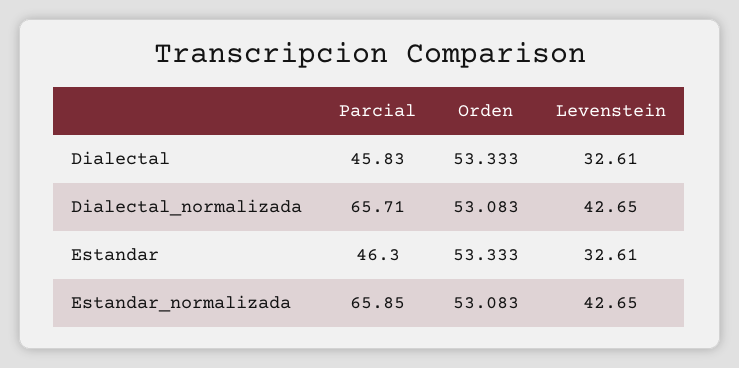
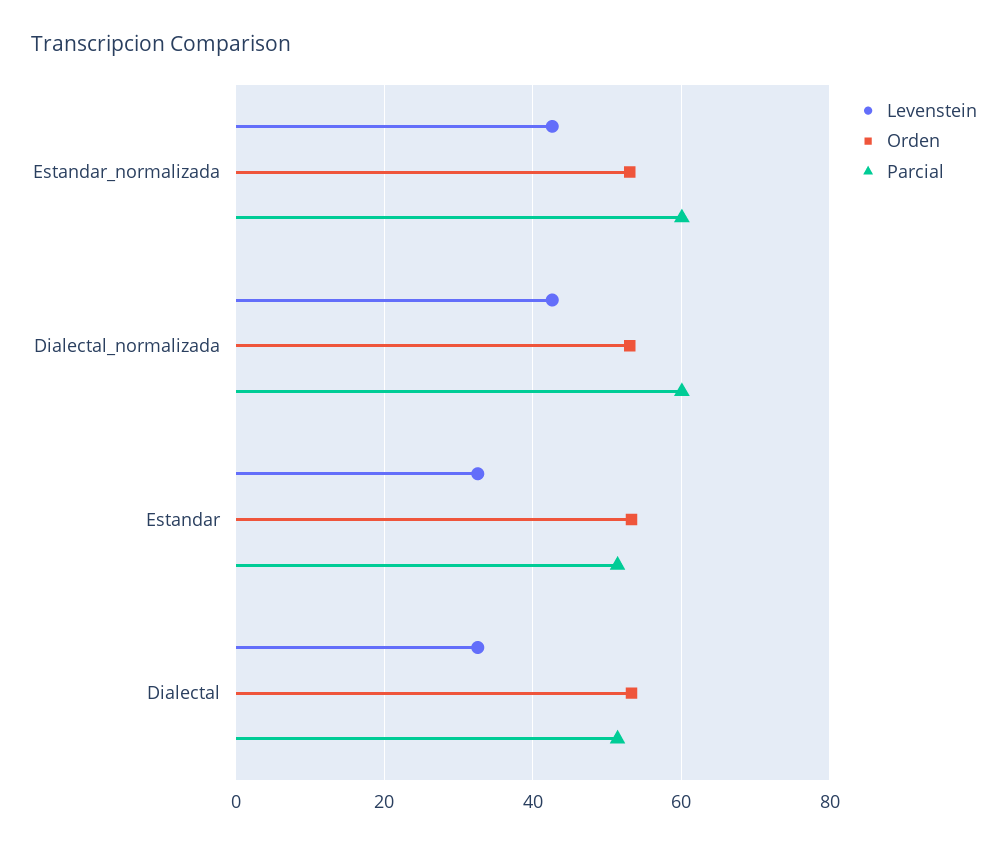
Parcial, Dialectal: 45.83 -> 52
Parcial, Dialectal_normalizada: 65.71 -> 60
Parcial, Estandar: 46.3 -> 52
Parcial, Estandar_normalizada: 65.85 -> 60

